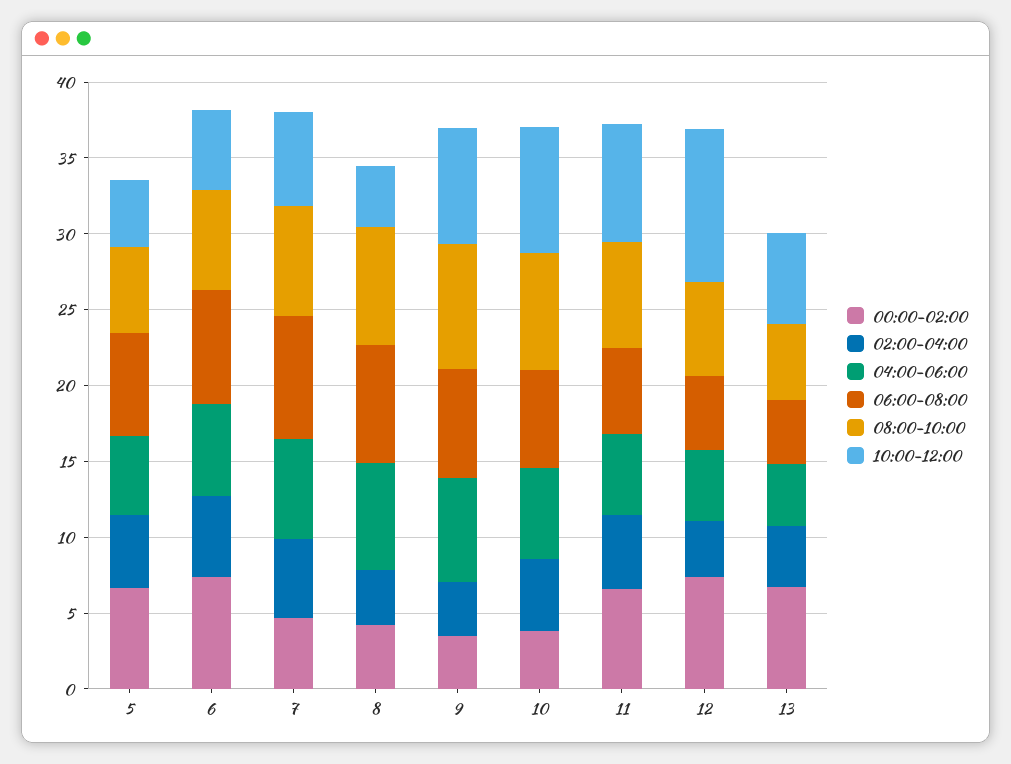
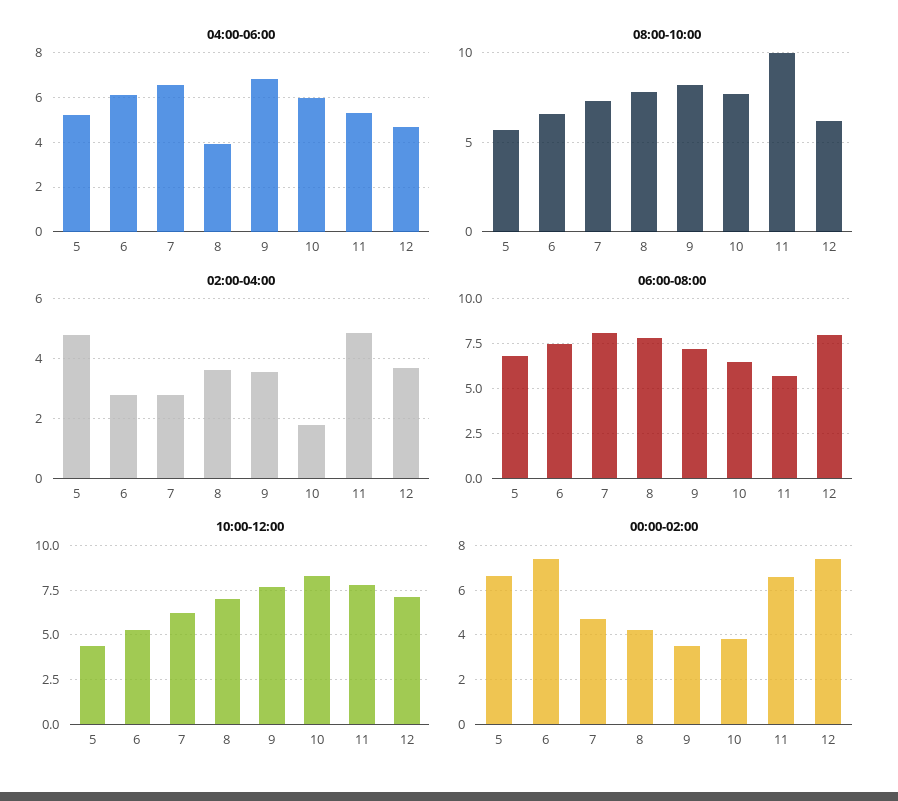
02:00-04:00, 6: 5 -> 2.75
02:00-04:00, 7: 5 -> 2.75
04:00-06:00, 8: 7 -> 4
10:00-12:00, 8: 4 -> 7
02:00-04:00, 10: 5 -> 1.75
08:00-10:00, 11: 7 -> 10
06:00-08:00, 12: 5 -> 8
10:00-12:00, 12: 10 -> 7
00:00-02:00, 13: 7 -> none
02:00-04:00, 13: 4 -> none
04:00-06:00, 13: 4 -> none
06:00-08:00, 13: 4 -> none
08:00-10:00, 13: 5 -> none
10:00-12:00, 13: 6 -> none

